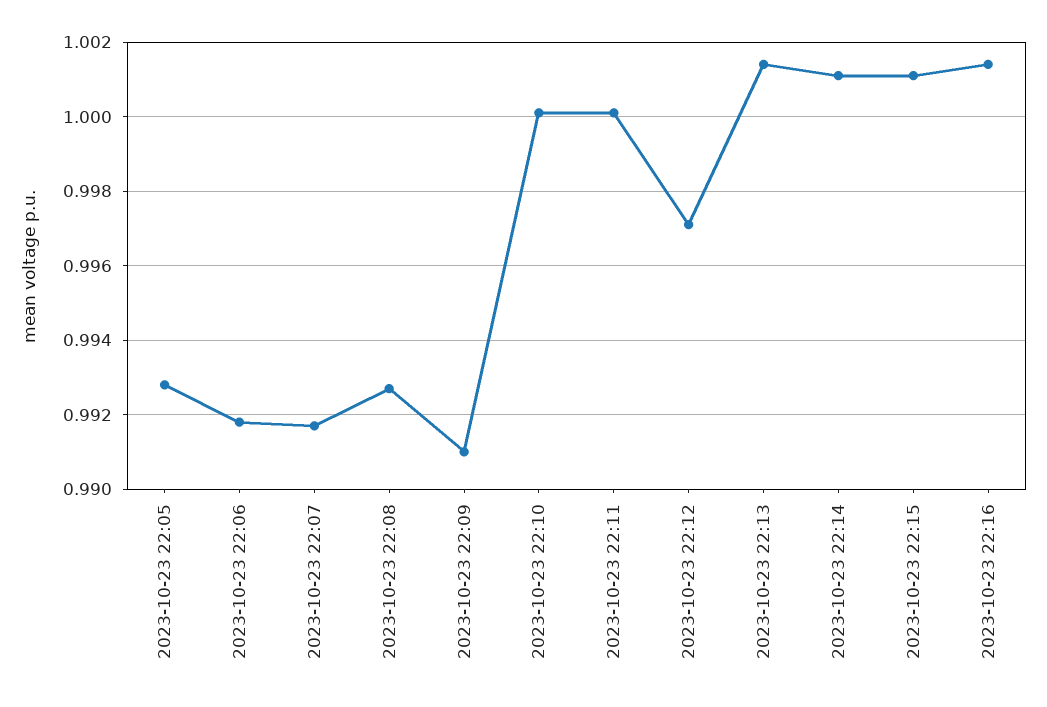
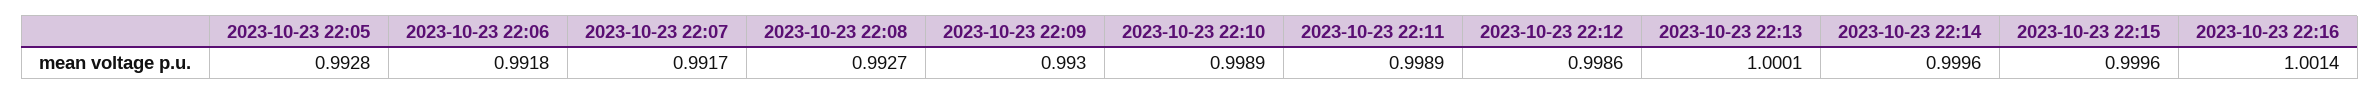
2023-10-23 22:09: 0.991 -> 0.993
2023-10-23 22:10: 1 -> 0.9989
2023-10-23 22:11: 1 -> 0.9989
2023-10-23 22:12: 0.997 -> 0.9986
2023-10-23 22:13: 1.0015 -> 1.0001
2023-10-23 22:14: 1.001 -> 0.9996
2023-10-23 22:15: 1.001 -> 0.9996

